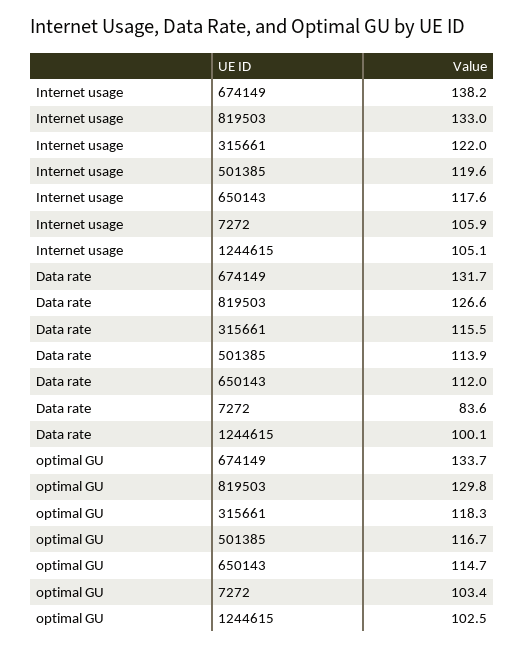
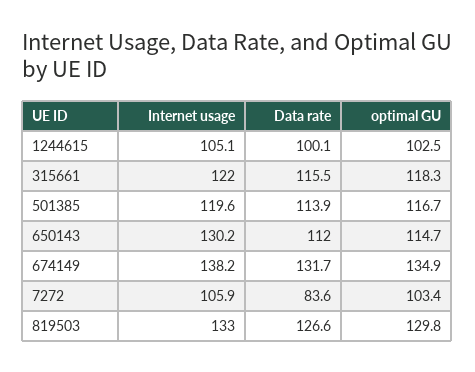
Internet usage, 650143: 117.6 -> 130.2
optimal GU, 674149: 133.7 -> 134.9

